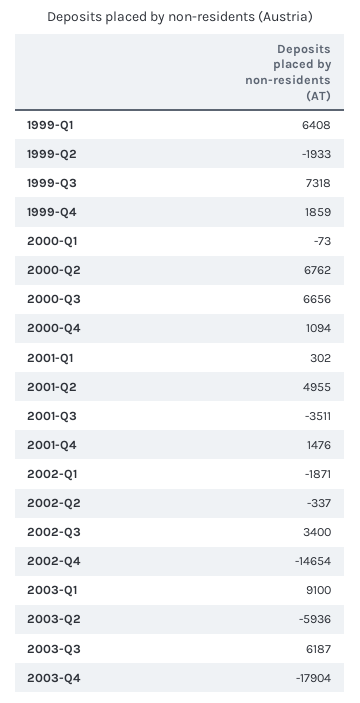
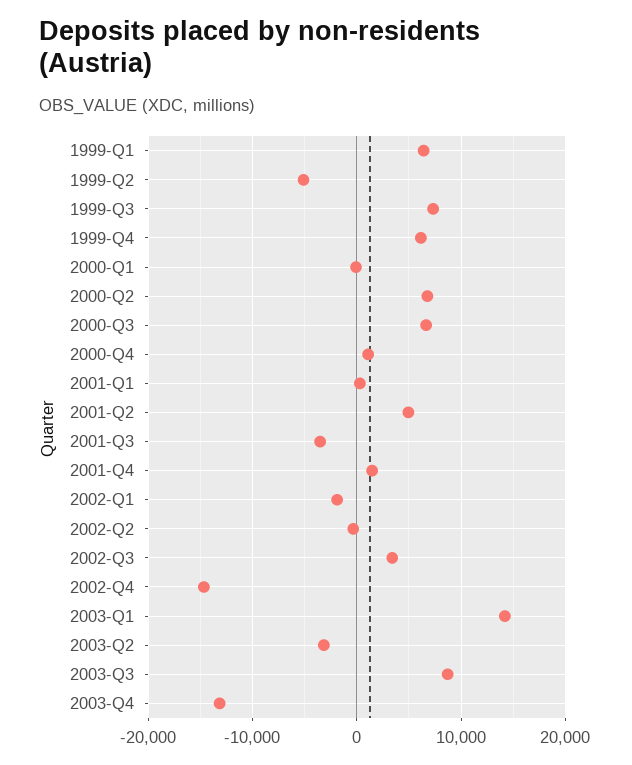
1999-Q2: -1933 -> -5000
1999-Q4: 1859 -> 6000
2003-Q1: 9100 -> 14000
2003-Q2: -5936 -> -3000
2003-Q3: 6187 -> 9000
2003-Q4: -17904 -> -13000

